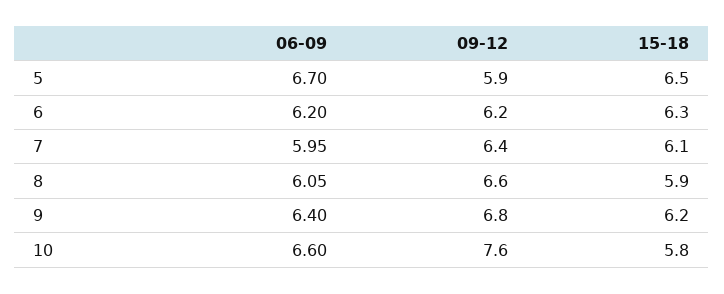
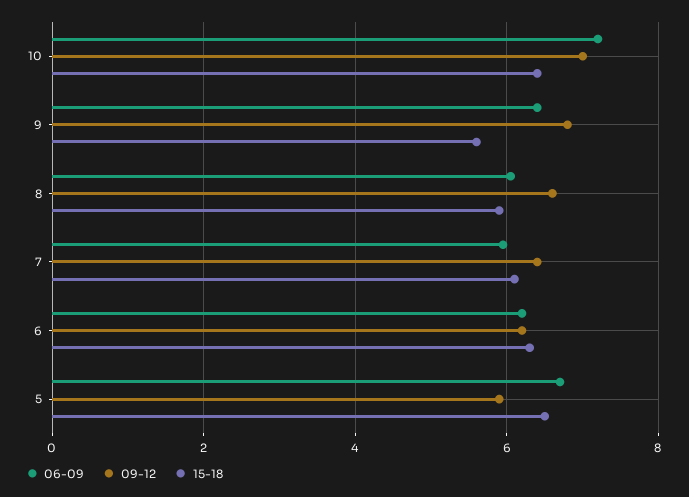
15-18, 9: 6.2 -> 5.6
06-09, 10: 6.6 -> 7.2
09-12, 10: 7.6 -> 7
15-18, 10: 5.8 -> 6.4

